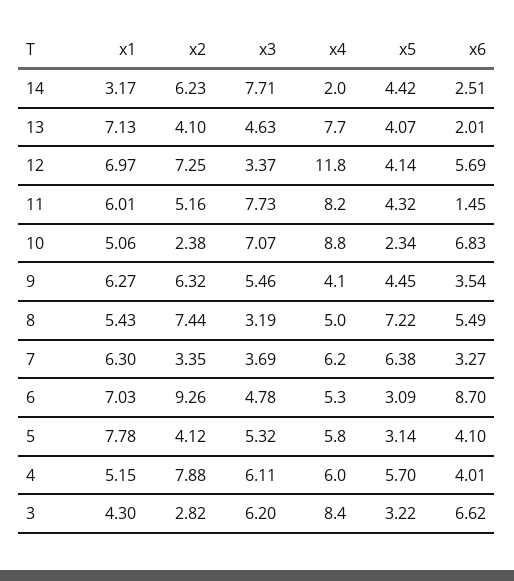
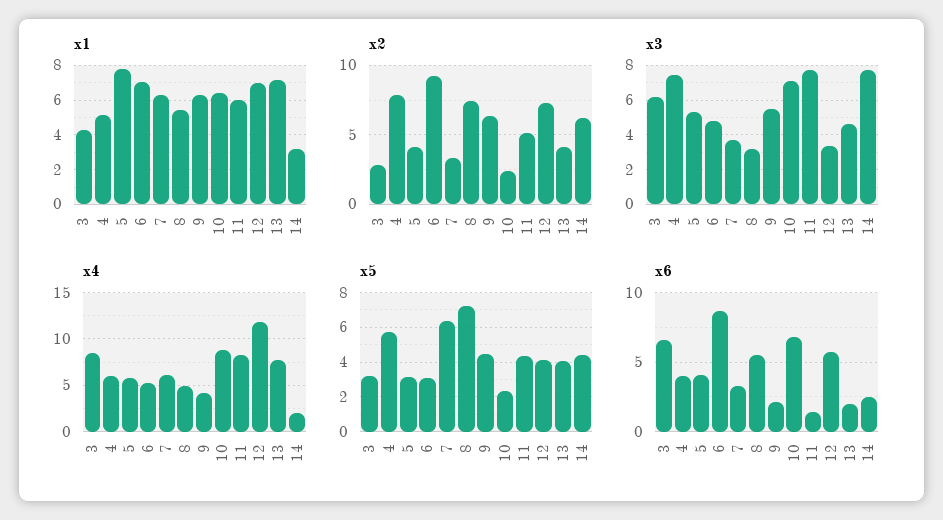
x1, 10: 5.06 -> 6.5
x6, 9: 3.54 -> 2
x3, 4: 6.11 -> 7.5

